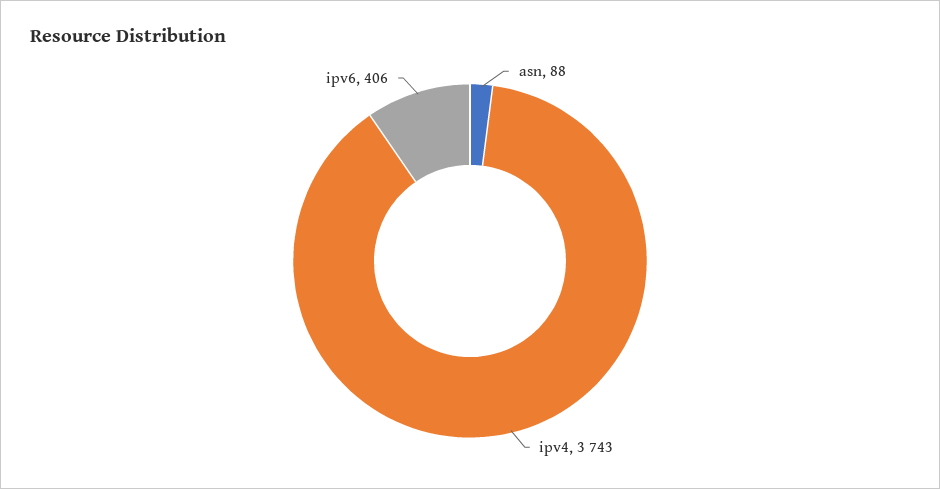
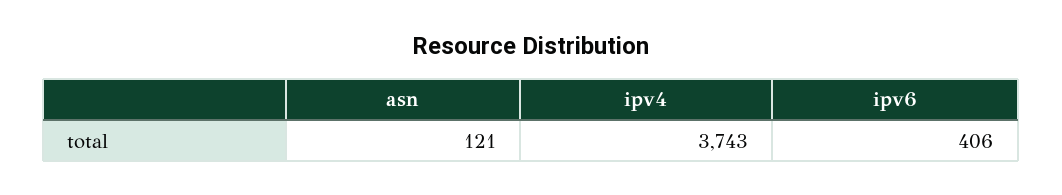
asn: 88 -> 121

